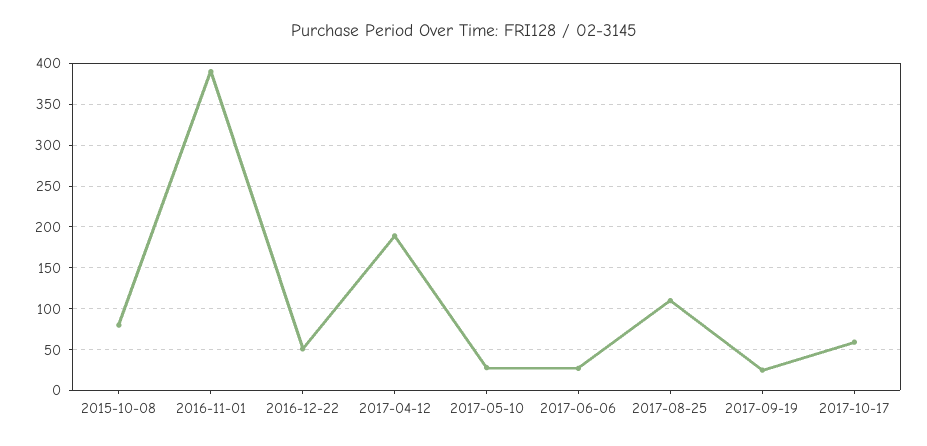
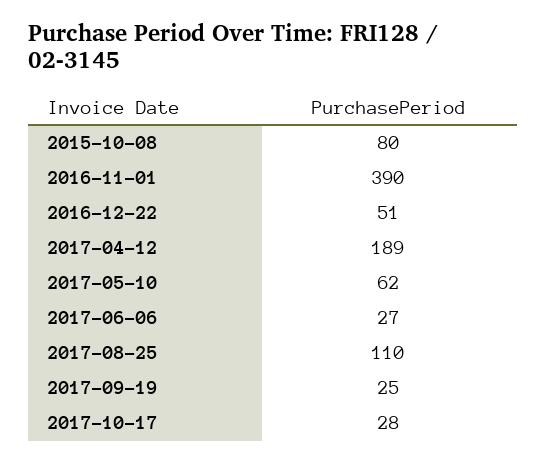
2017-05-10: 30 -> 62
2017-10-17: 60 -> 28

